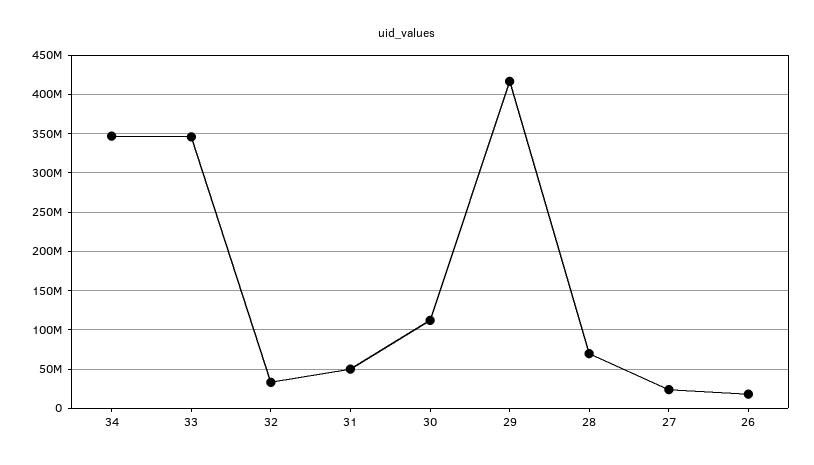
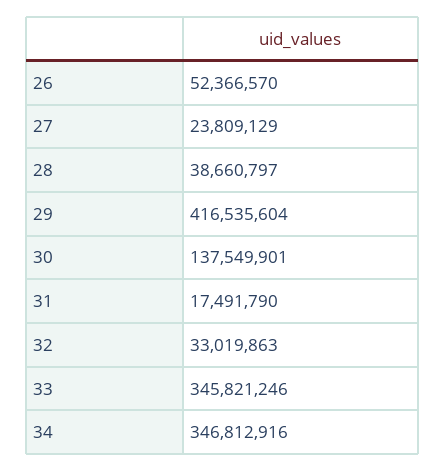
31: 50000000 -> 17491790
30: 110000000 -> 137549901
28: 70000000 -> 38660797
26: 20000000 -> 52366570

